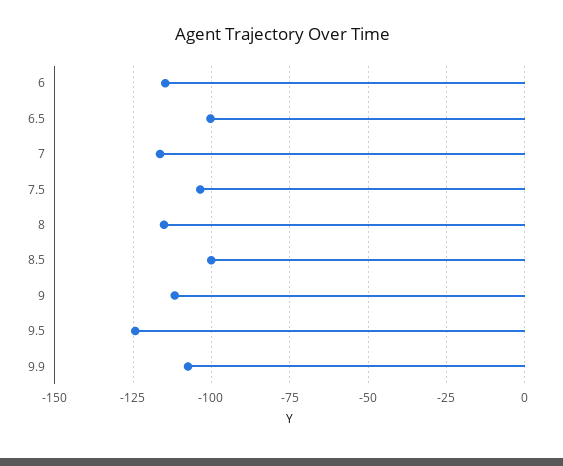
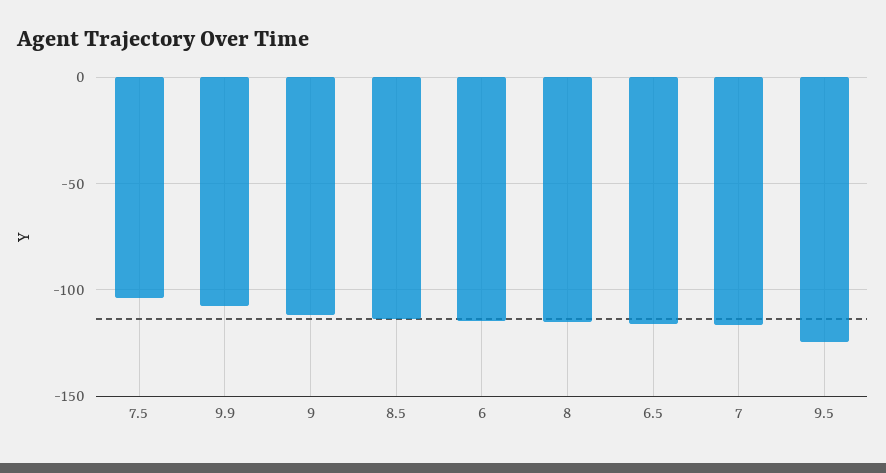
6.5: -100 -> -115
8.5: -100 -> -115

